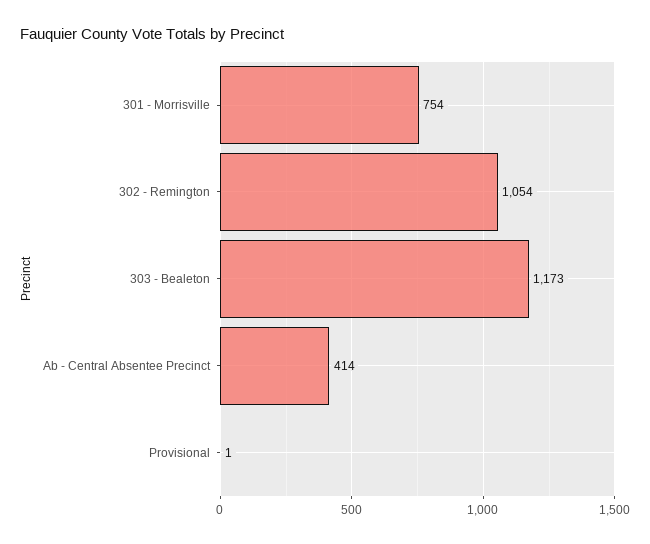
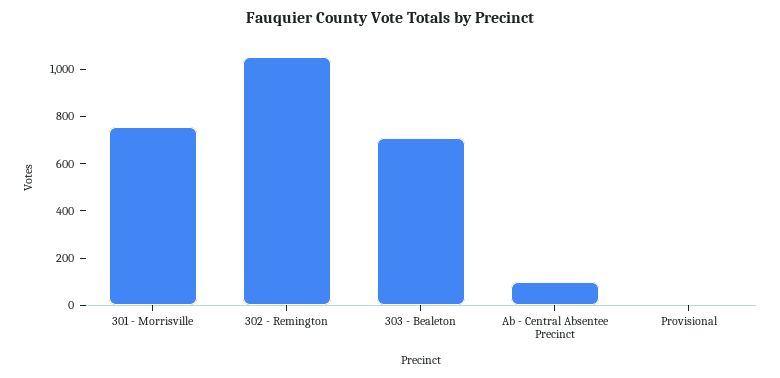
303 - Bealeton: 1173 -> 700
Ab - Central Absentee Precinct: 414 -> 100

